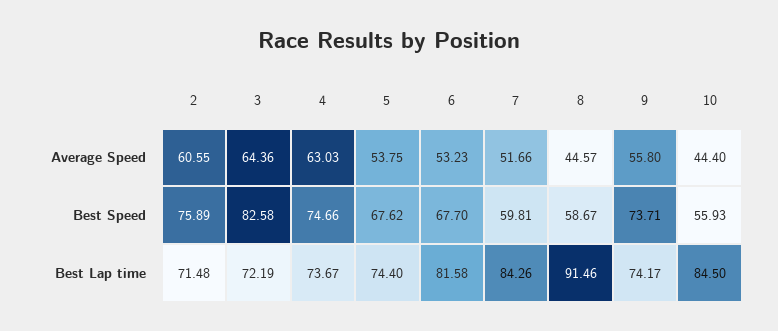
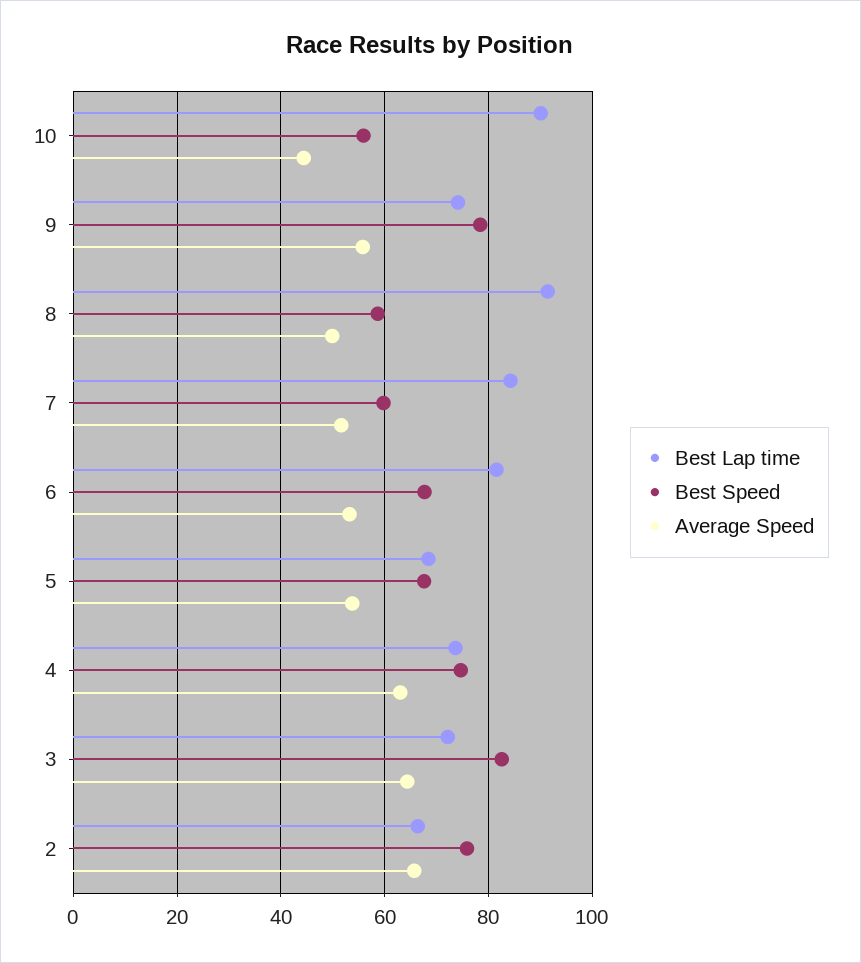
Average Speed, 2: 60.55 -> 66
Average Speed, 8: 44.57 -> 50
Best Speed, 9: 73.71 -> 78
Best Lap time, 2: 71.48 -> 66
Best Lap time, 5: 74.4 -> 68
Best Lap time, 10: 84.5 -> 90

